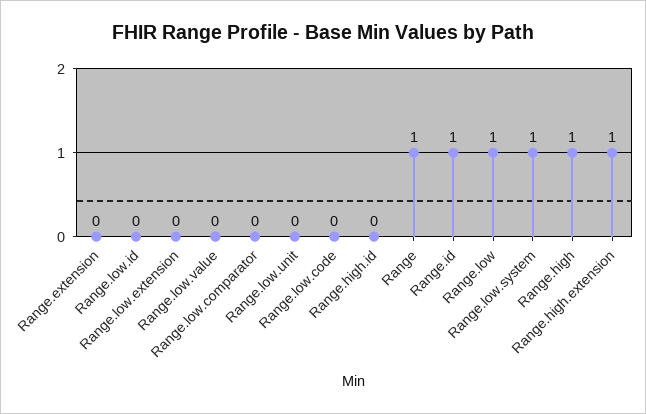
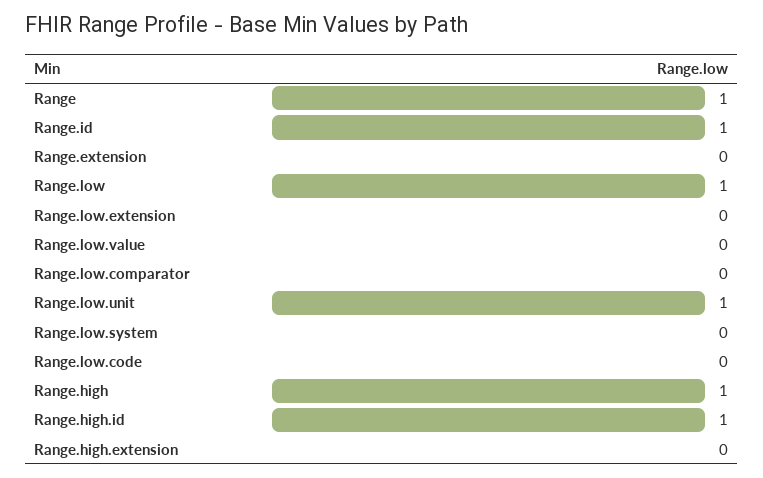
Range.low.id: 0 -> none
Range.low.unit: 0 -> 1
Range.high.id: 0 -> 1
Range.low.system: 1 -> 0
Range.high.extension: 1 -> 0

